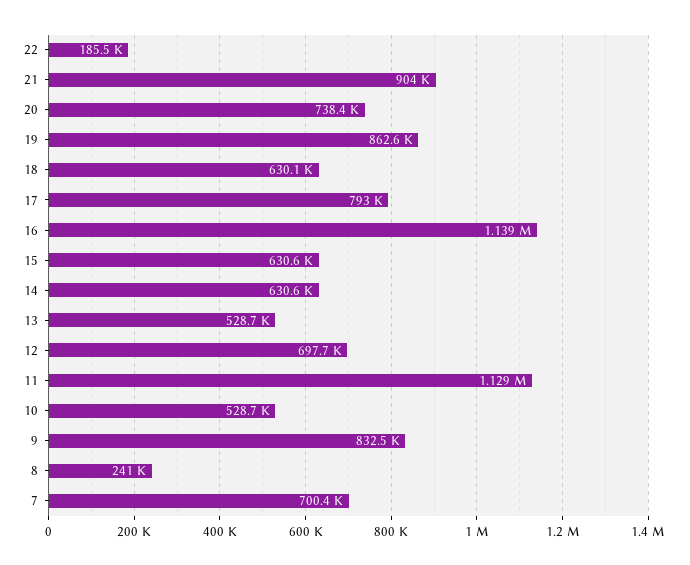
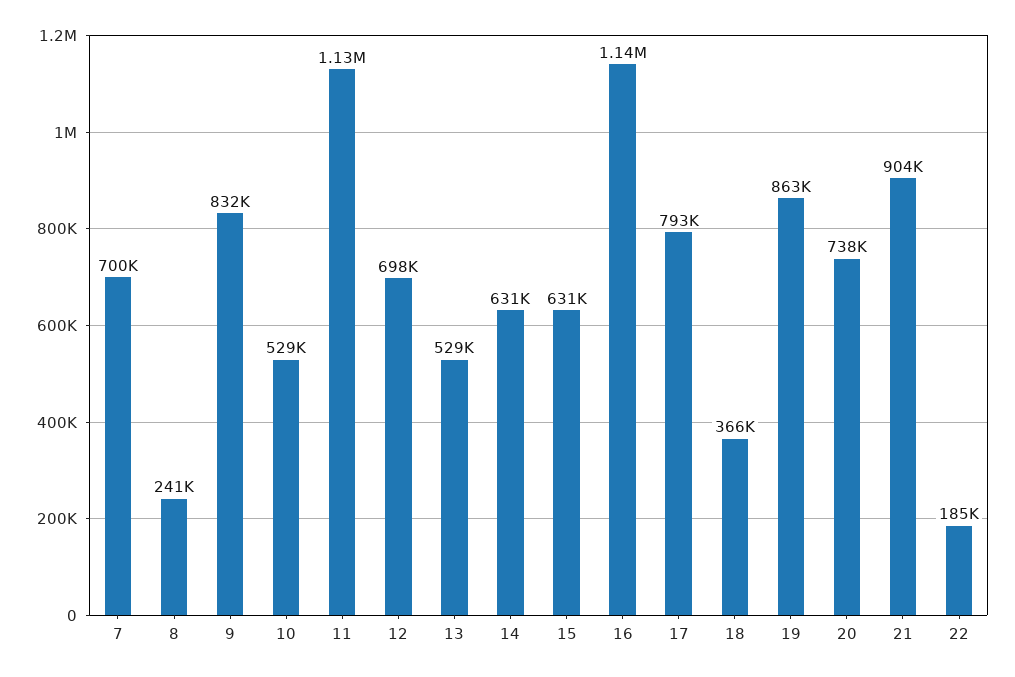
18: 630100 -> 366000

